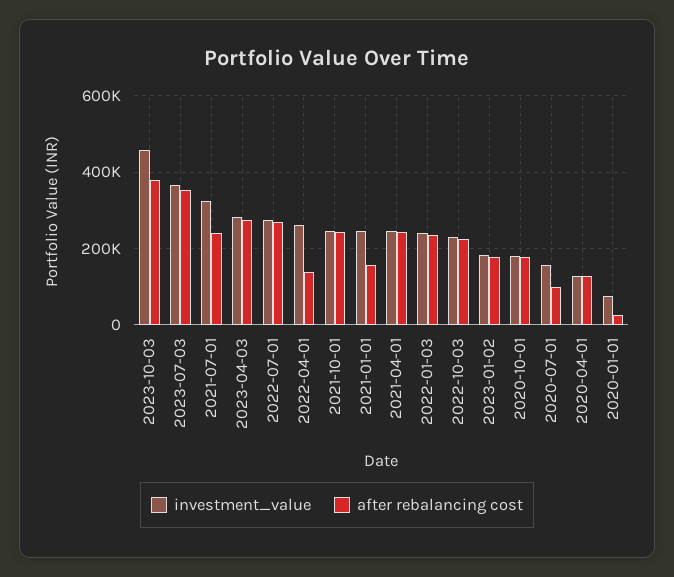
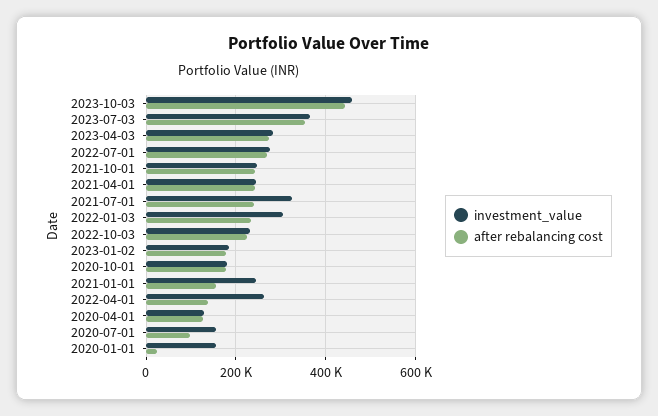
after rebalancing cost, 2023-10-03: 380000 -> 440000
investment_value, 2022-01-03: 240000 -> 300000
investment_value, 2020-01-01: 80000 -> 160000

